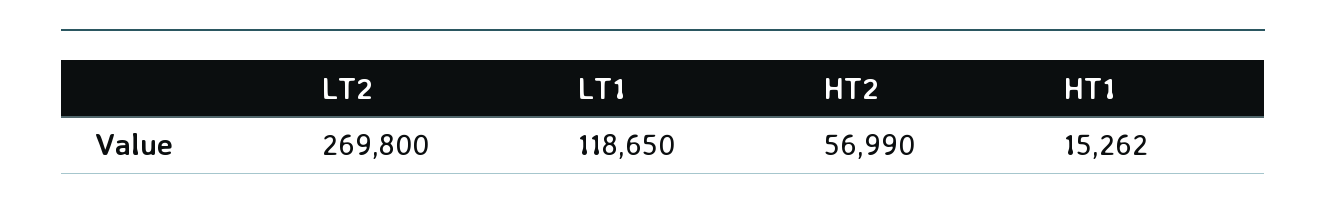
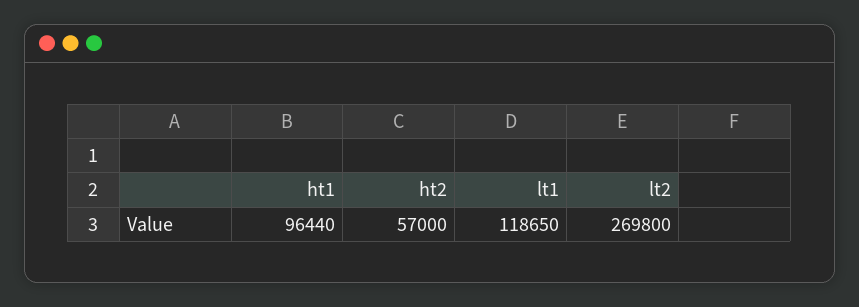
HT2: 56990 -> 57000
HT1: 15262 -> 96440

